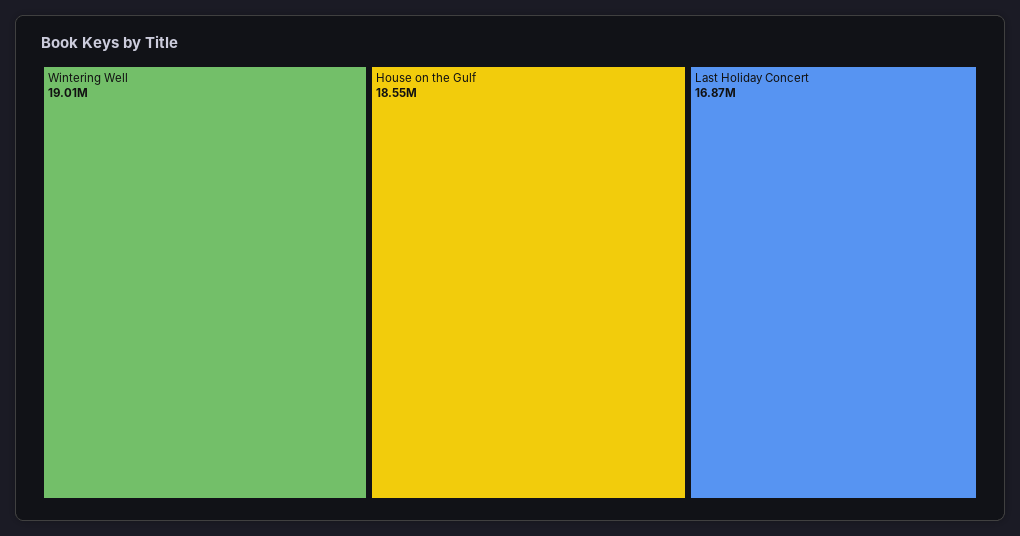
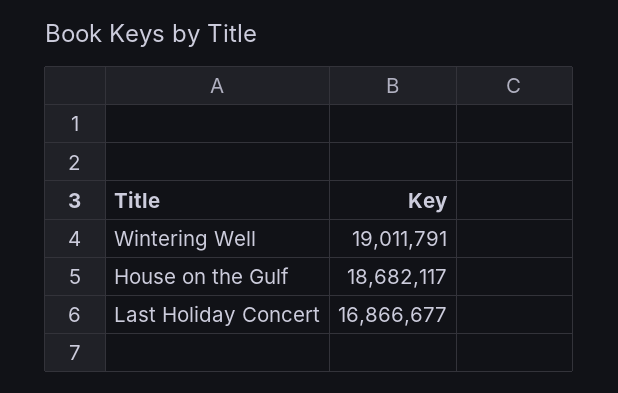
House on the Gulf: 18550000 -> 18682117

